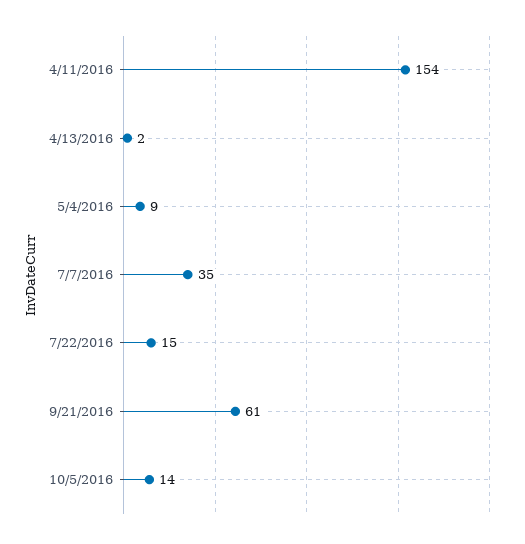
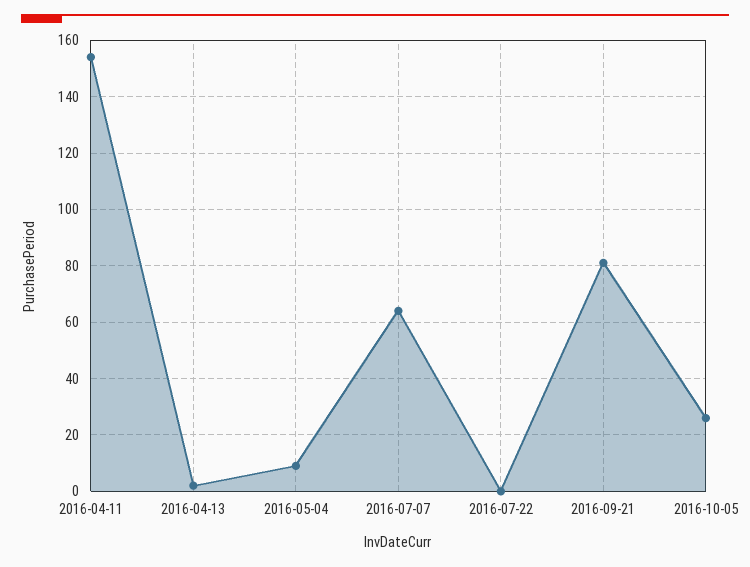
7/7/2016: 35 -> 65
7/22/2016: 15 -> 0
9/21/2016: 61 -> 80
10/5/2016: 14 -> 25

